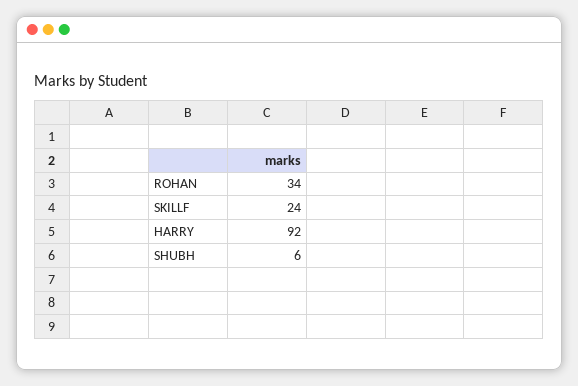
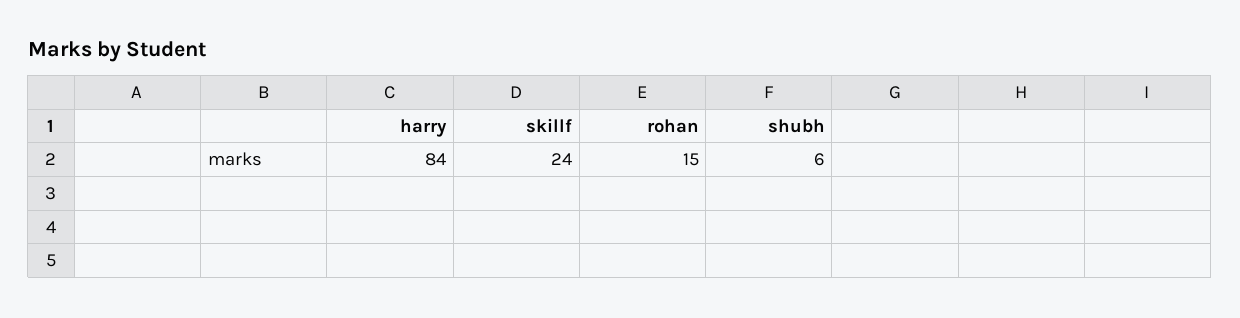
ROHAN: 34 -> 15
HARRY: 92 -> 84

